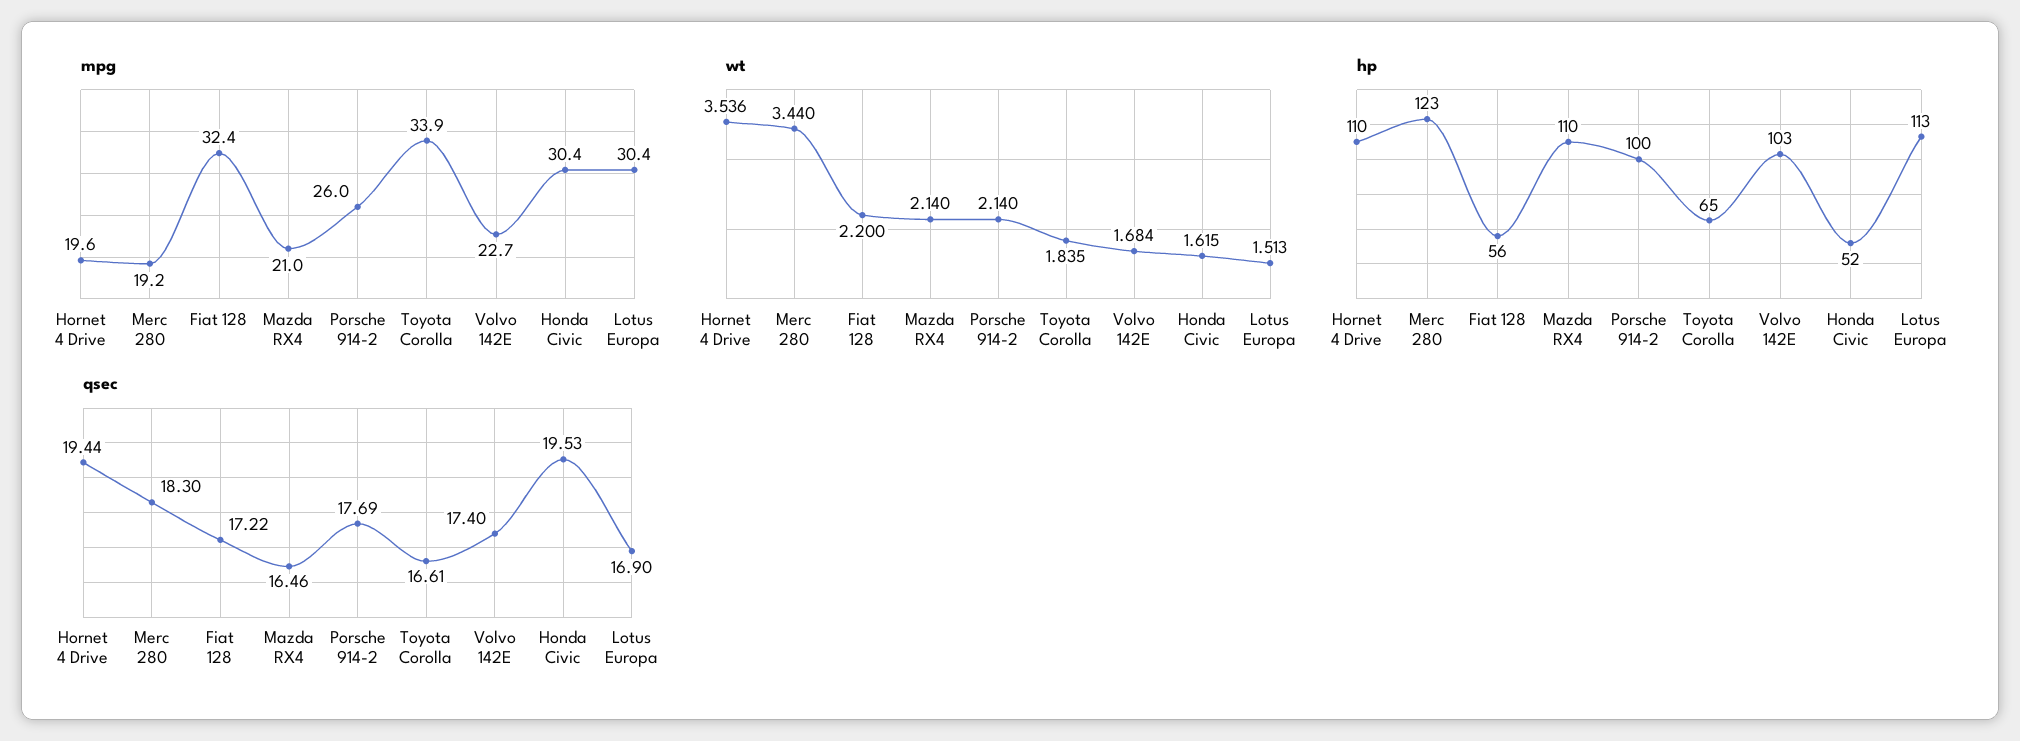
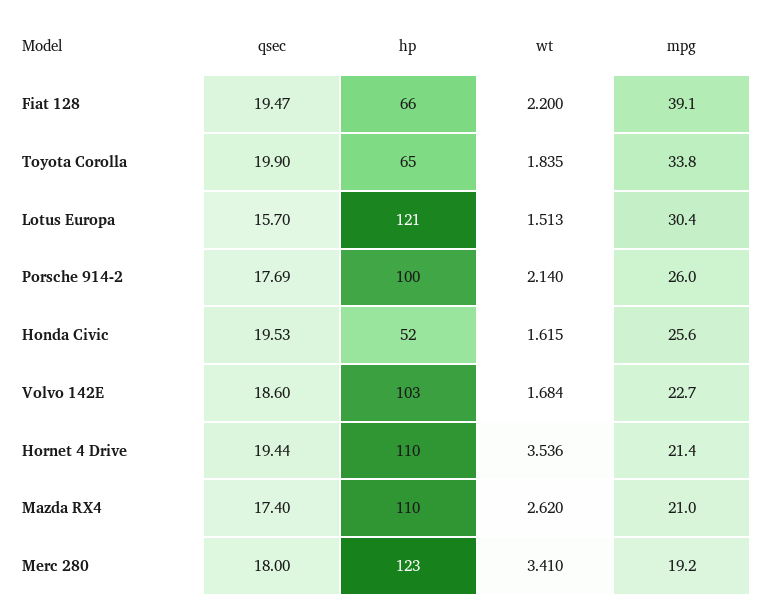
mpg, Hornet 4 Drive: 19.6 -> 21.4
mpg, Fiat 128: 32.4 -> 39.1
mpg, Toyota Corolla: 33.9 -> 33.8
mpg, Honda Civic: 30.4 -> 25.6
wt, Merc 280: 3.44 -> 3.41
wt, Mazda RX4: 2.14 -> 2.62
hp, Fiat 128: 56 -> 66
hp, Lotus Europa: 113 -> 121
qsec, Merc 280: 18.3 -> 18
qsec, Fiat 128: 17.22 -> 19.47
qsec, Mazda RX4: 16.46 -> 17.4
qsec, Toyota Corolla: 16.61 -> 19.9
qsec, Volvo 142E: 17.4 -> 18.6
qsec, Lotus Europa: 16.9 -> 15.7

